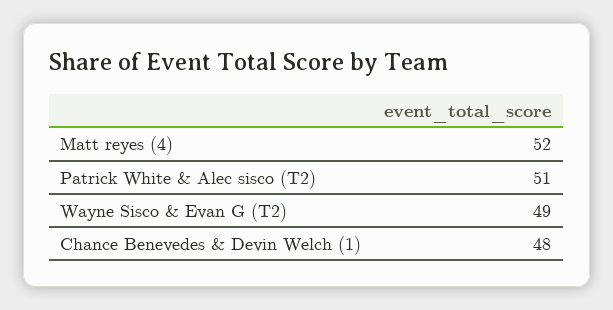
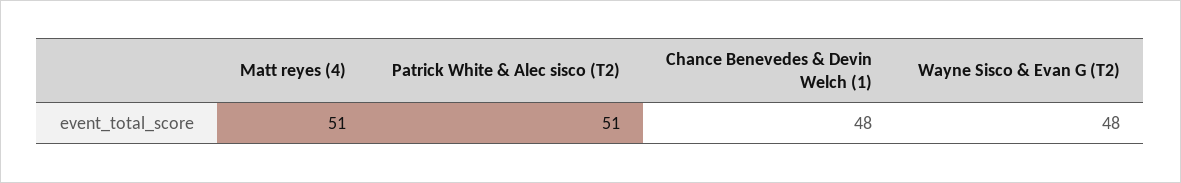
Matt reyes (4): 52 -> 51
Wayne Sisco & Evan G (T2): 49 -> 48

